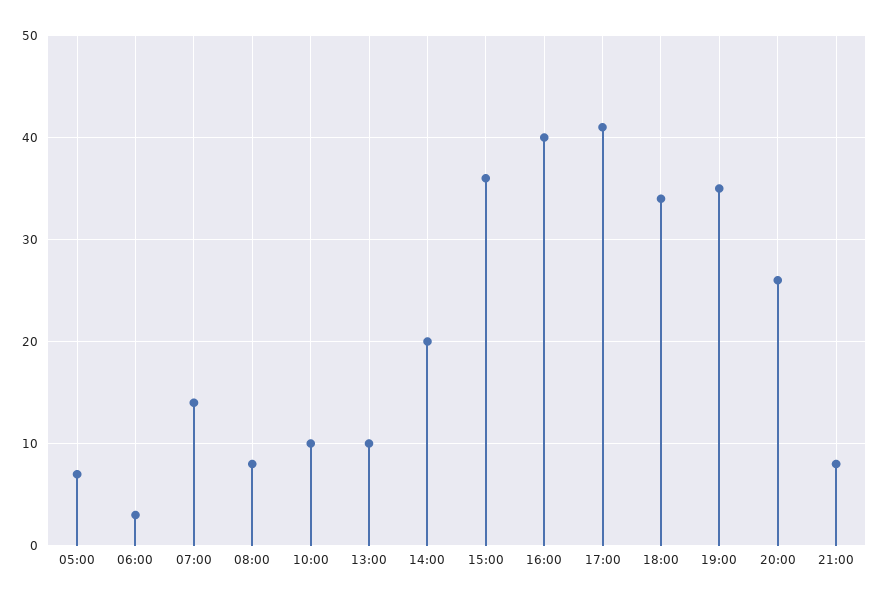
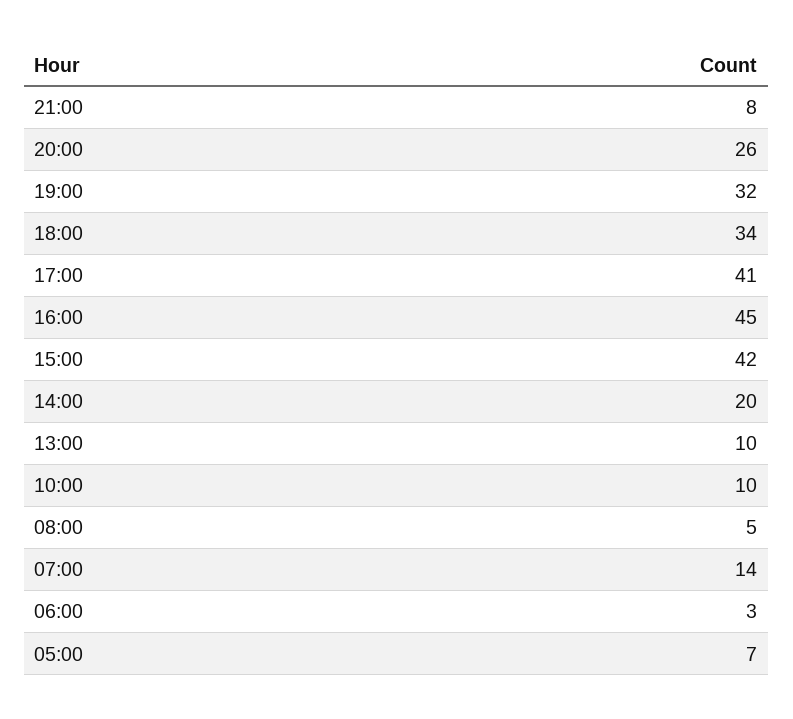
08:00: 8 -> 5
15:00: 36 -> 42
16:00: 40 -> 45
19:00: 35 -> 32

